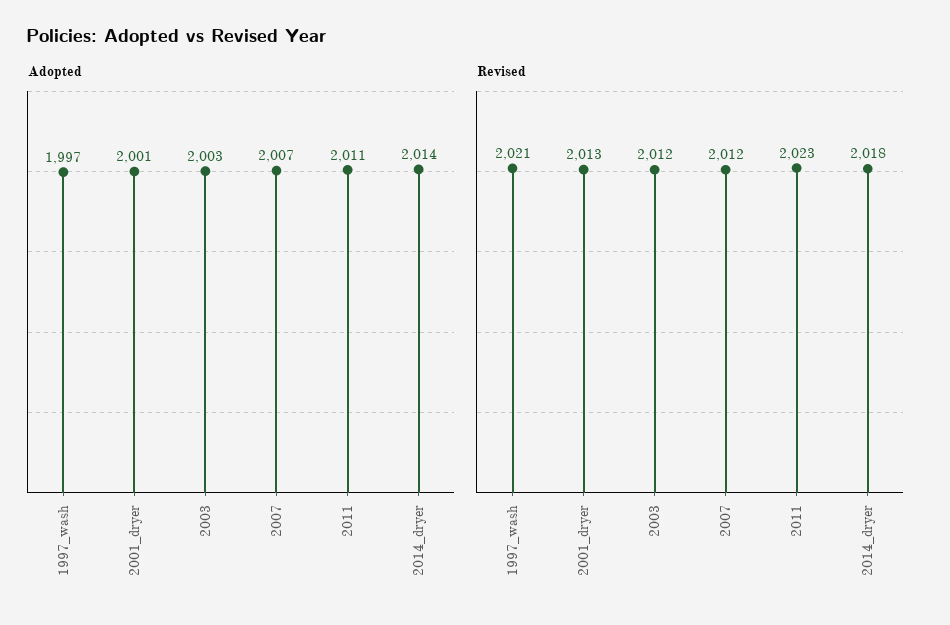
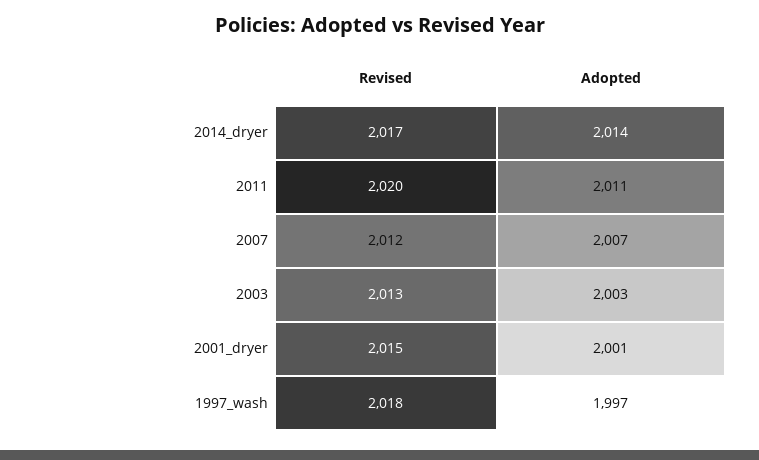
Revised, 1997_wash: 2021 -> 2018
Revised, 2001_dryer: 2013 -> 2015
Revised, 2003: 2012 -> 2013
Revised, 2011: 2023 -> 2020
Revised, 2014_dryer: 2018 -> 2017

